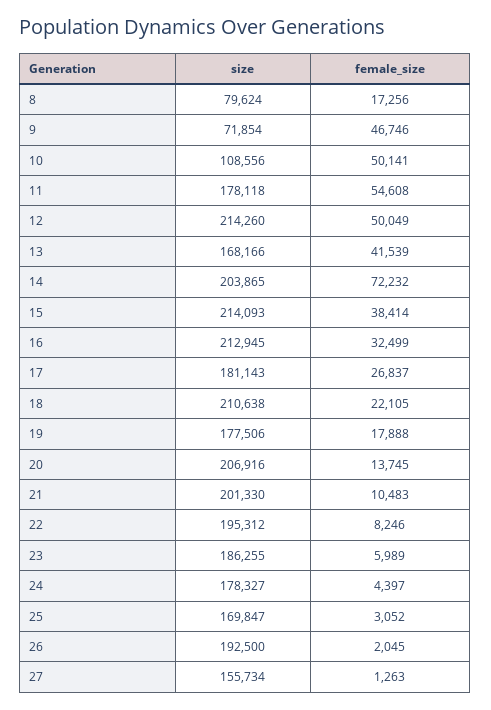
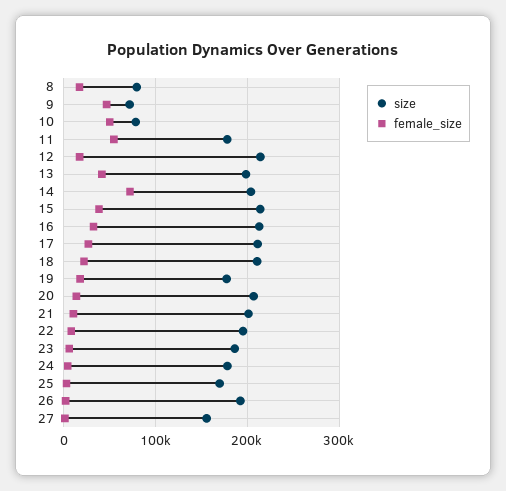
size, 10: 108556 -> 80000
female_size, 12: 50049 -> 20000
size, 13: 168166 -> 200000
size, 17: 181143 -> 210000

